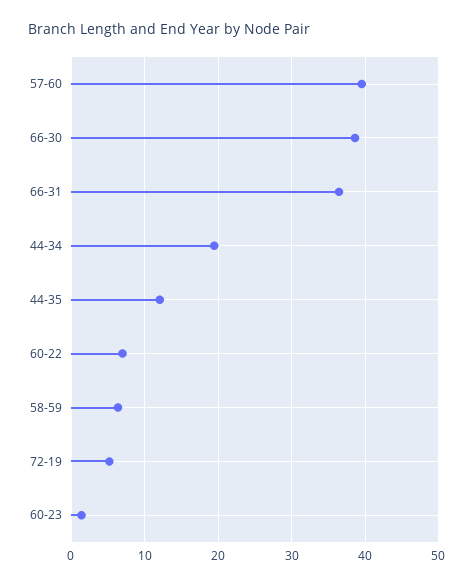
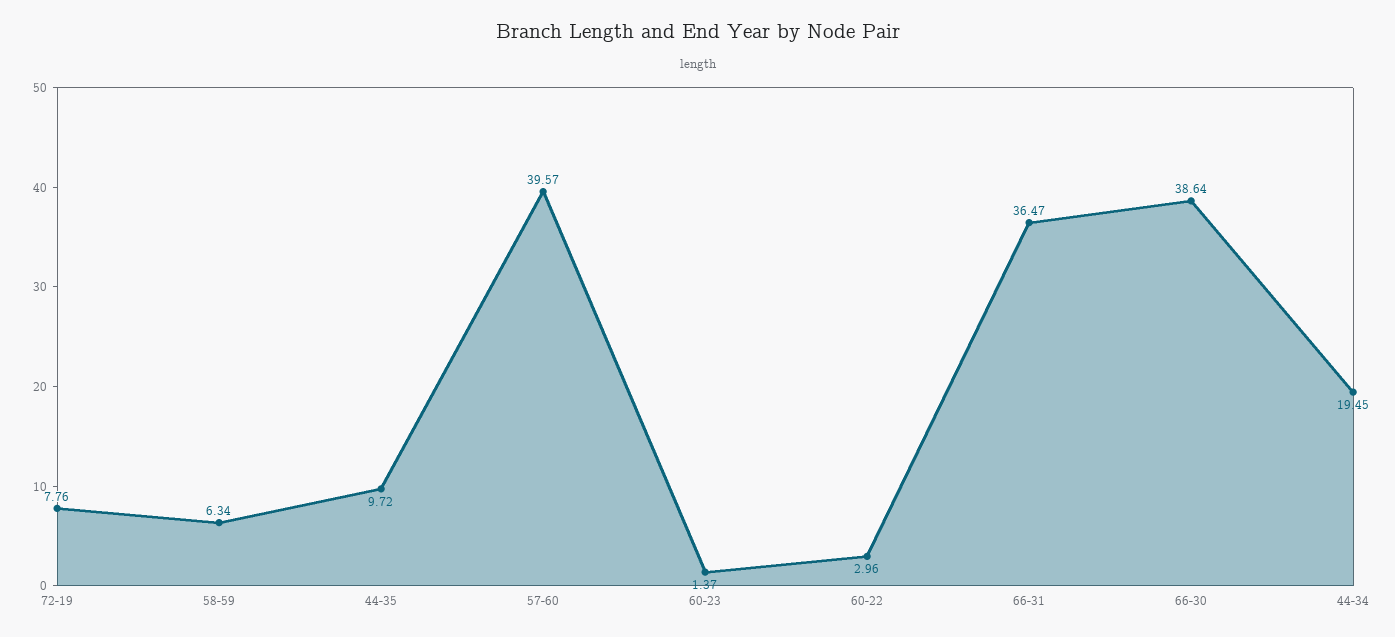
44-35: 12 -> 9.72
60-22: 7 -> 2.96
72-19: 5 -> 7.76

